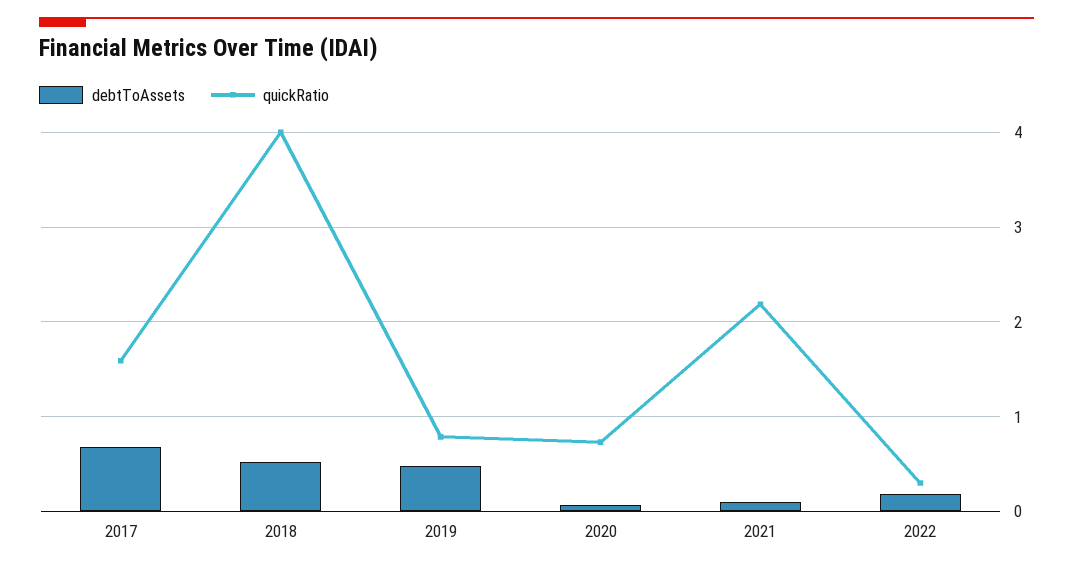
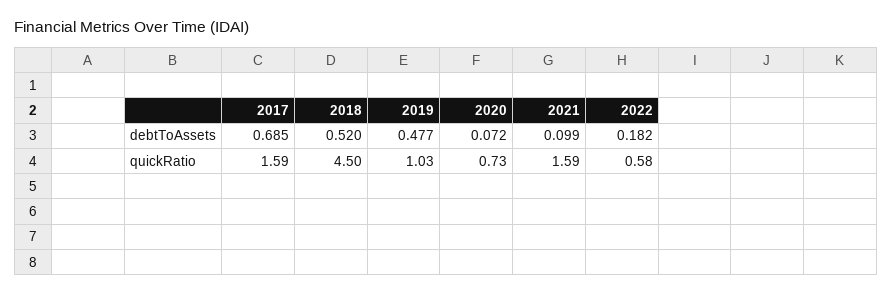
quickRatio, 2018: 4 -> 4.5
quickRatio, 2019: 0.8 -> 1.03
quickRatio, 2021: 2.2 -> 1.59
quickRatio, 2022: 0.3 -> 0.58

